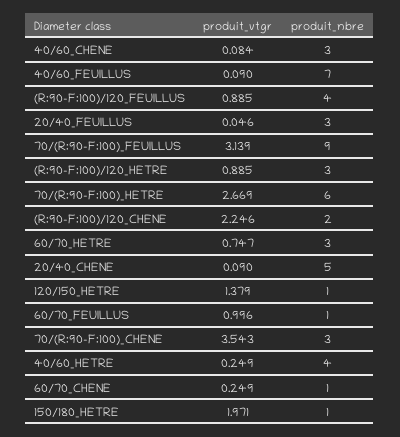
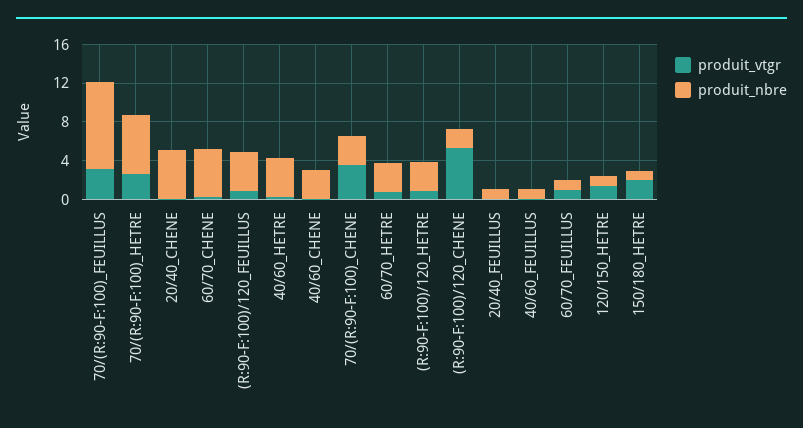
produit_nbre, 40/60_FEUILLUS: 7 -> 1
produit_nbre, 20/40_FEUILLUS: 3 -> 1
produit_vtgr, (R:90-F:100)/120_CHENE: 2.246 -> 5
produit_nbre, 60/70_CHENE: 1 -> 5

